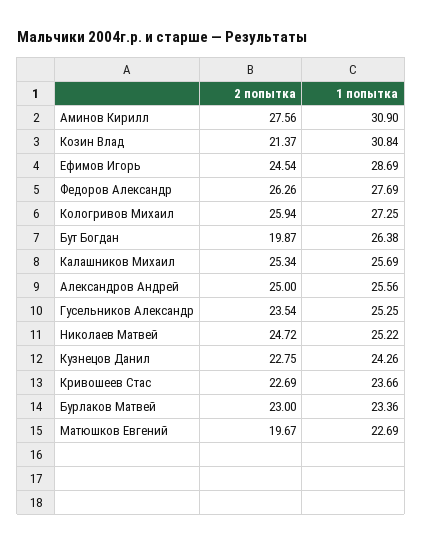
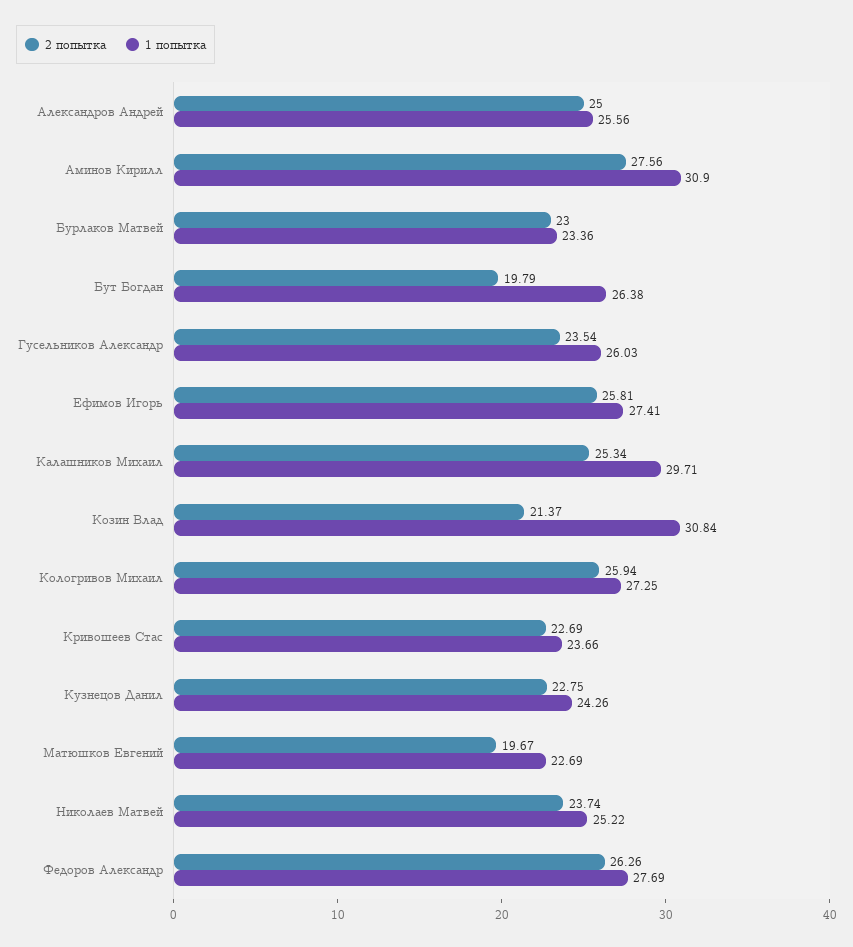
2 попытка, Ефимов Игорь: 24.54 -> 25.81
1 попытка, Ефимов Игорь: 28.69 -> 27.41
2 попытка, Бут Богдан: 19.87 -> 19.79
1 попытка, Калашников Михаил: 25.69 -> 29.71
1 попытка, Гусельников Александр: 25.25 -> 26.03
2 попытка, Николаев Матвей: 24.72 -> 23.74

